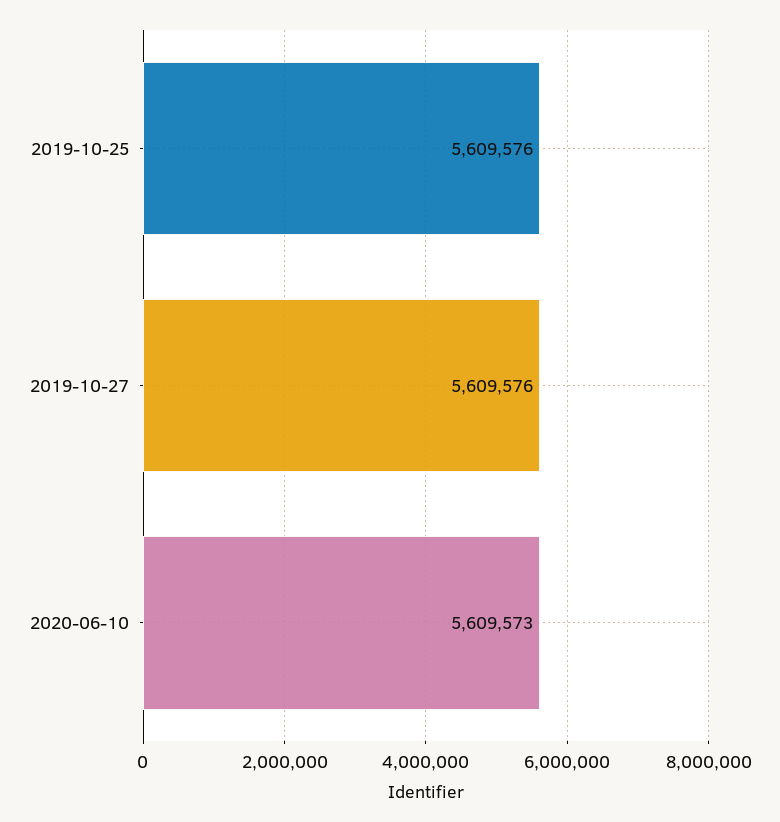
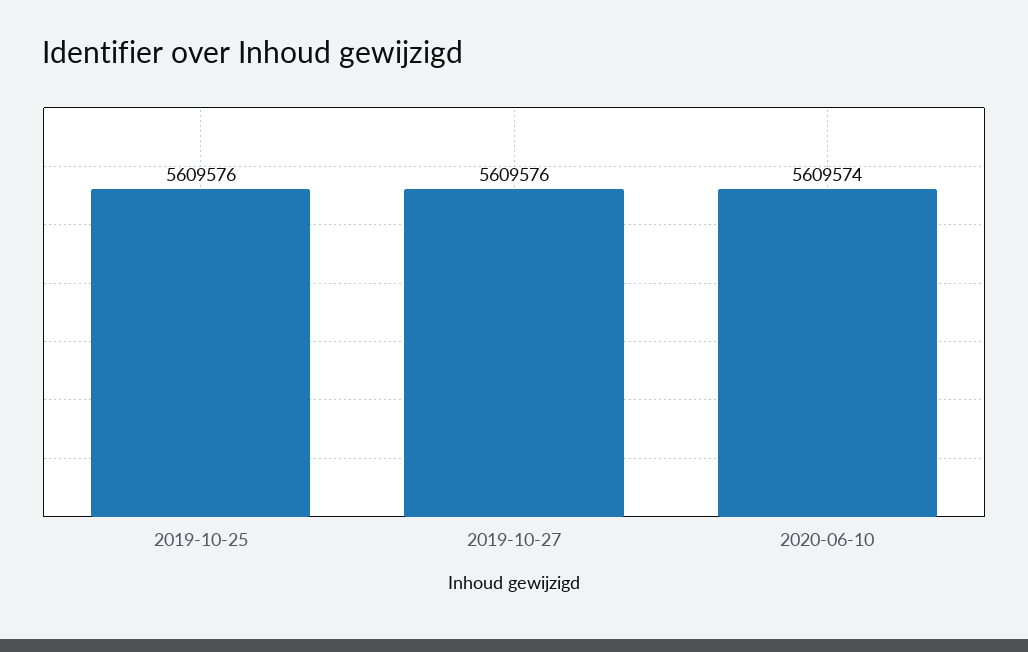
2020-06-10: 5609573 -> 5609574

